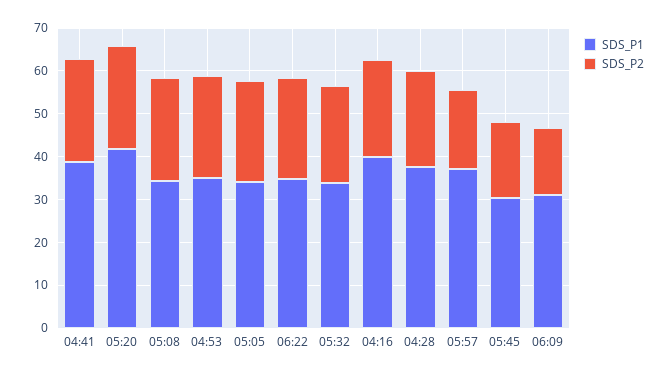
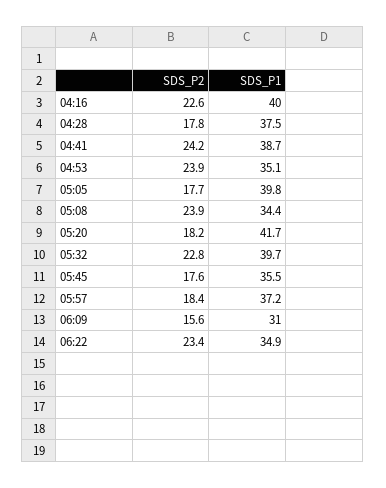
SDS_P2, 05:20: 24 -> 18.2
SDS_P1, 05:05: 34 -> 39.8
SDS_P2, 05:05: 24 -> 17.7
SDS_P1, 05:32: 34 -> 39.7
SDS_P2, 04:28: 22 -> 17.8
SDS_P1, 05:45: 30 -> 35.5

